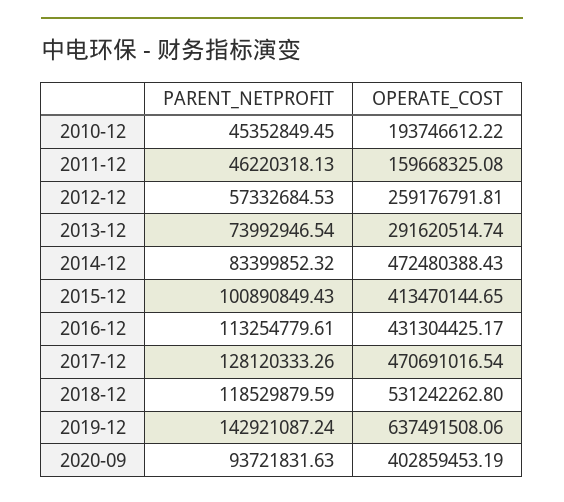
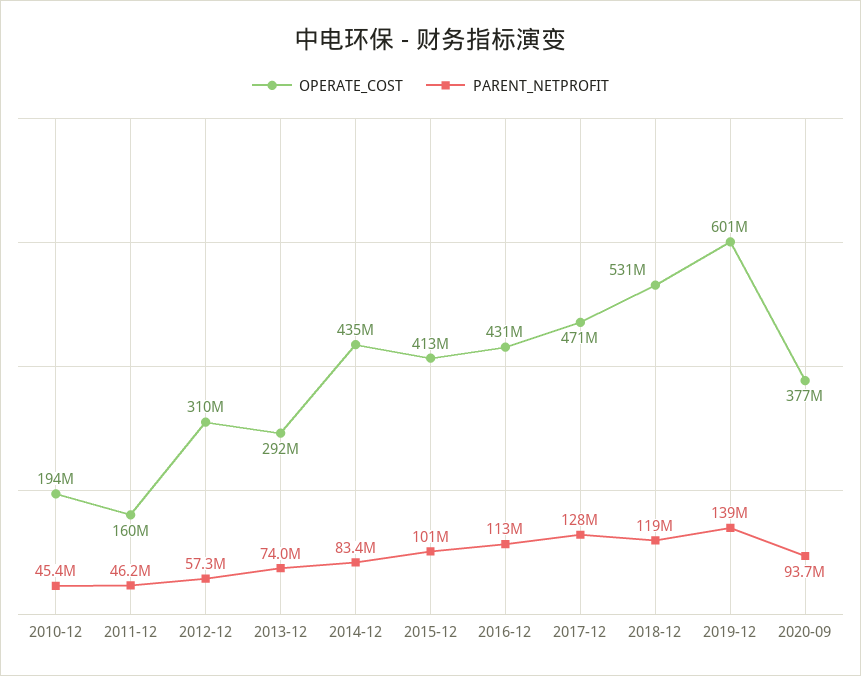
OPERATE_COST, 2012-12: 259176791.81 -> 310000000
OPERATE_COST, 2014-12: 472480388.43 -> 435000000
PARENT_NETPROFIT, 2019-12: 142921087.24 -> 139000000
OPERATE_COST, 2019-12: 637491508.06 -> 601000000
OPERATE_COST, 2020-09: 402859453.19 -> 377000000

